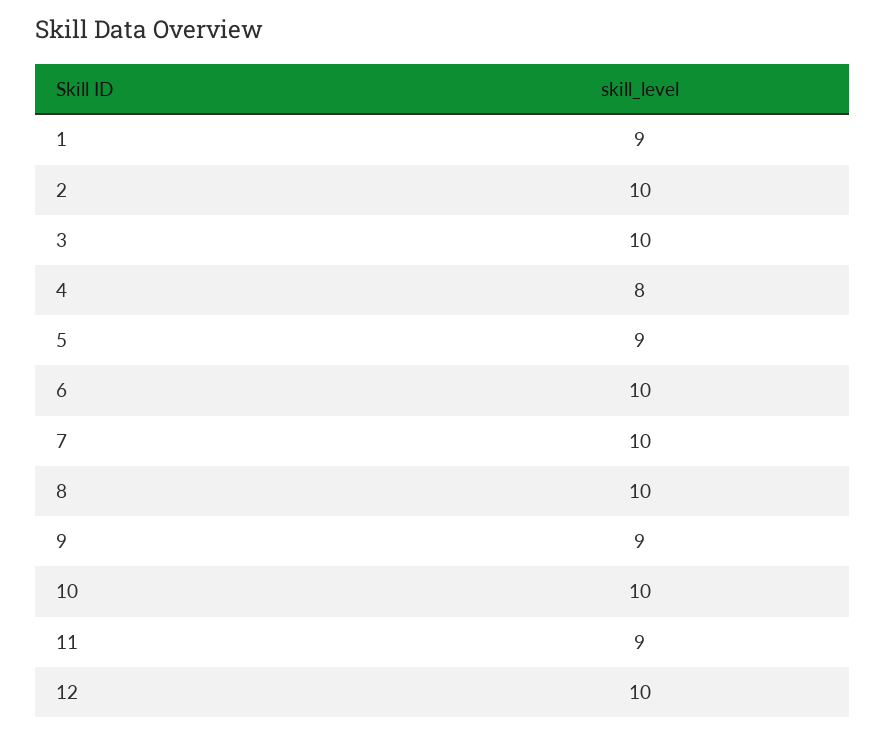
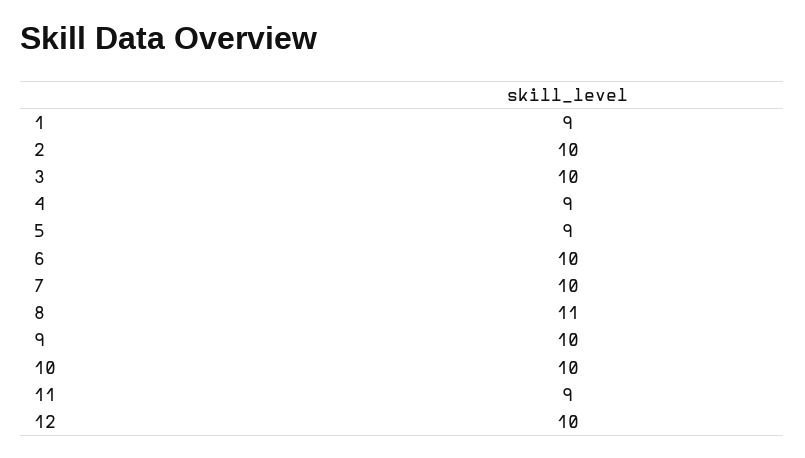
4: 8 -> 9
8: 10 -> 11
9: 9 -> 10

